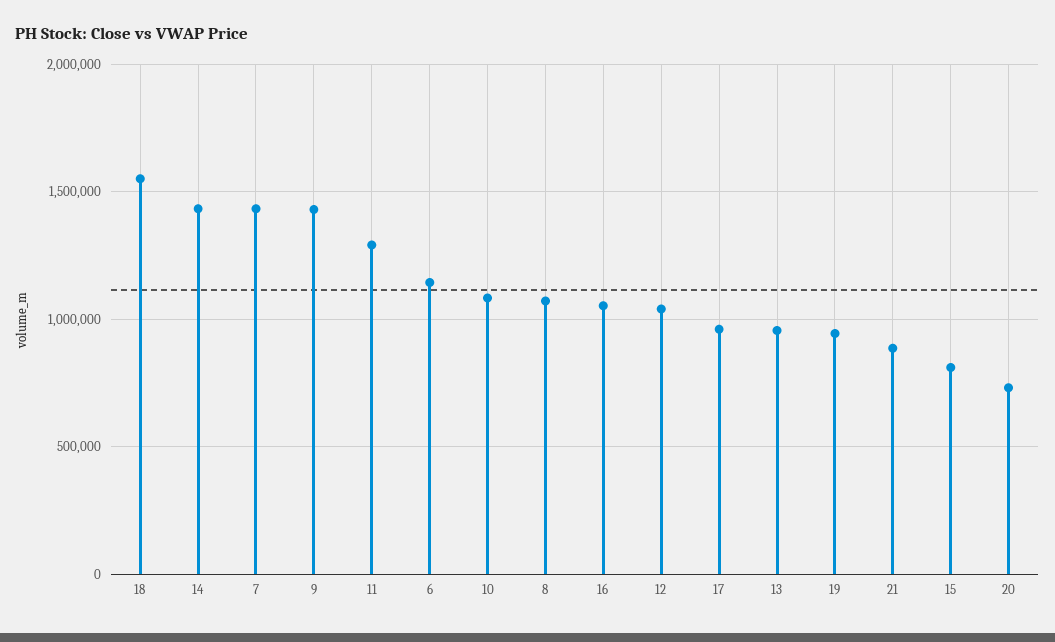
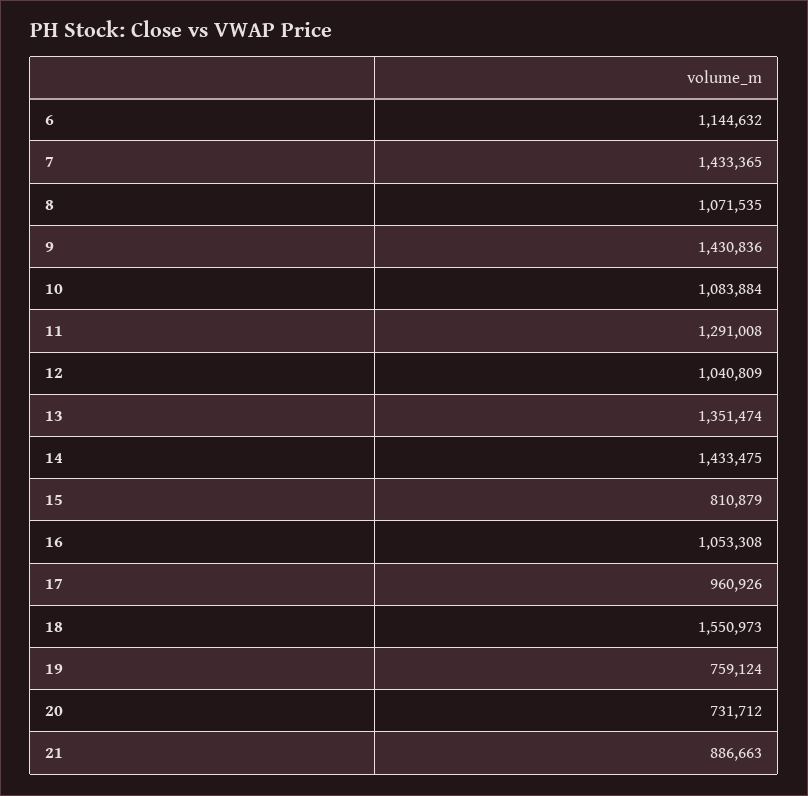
13: 950000 -> 1351474
19: 950000 -> 759124

